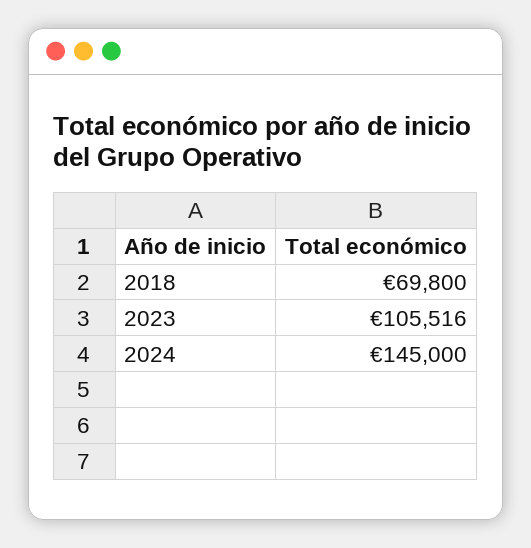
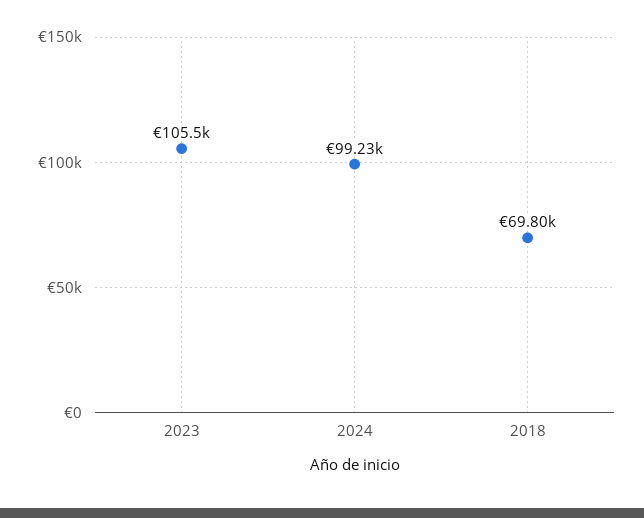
2024: 145000 -> 99230

